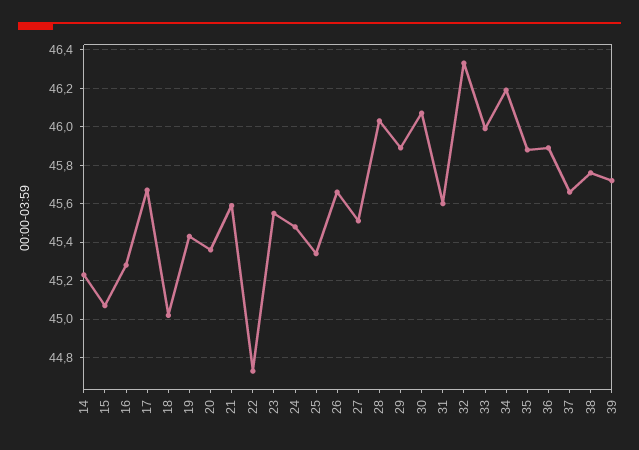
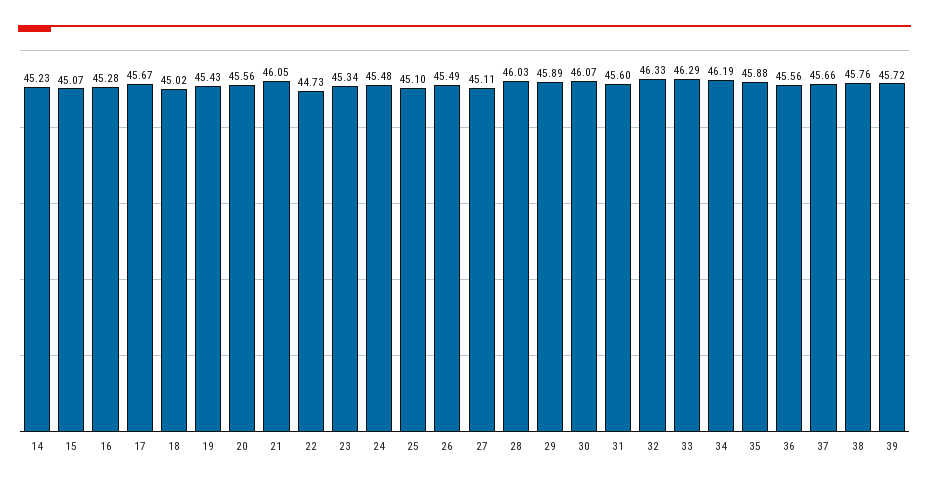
20: 45.35 -> 45.56
21: 45.6 -> 46.05
23: 45.55 -> 45.34
25: 45.35 -> 45.1
26: 45.65 -> 45.49
27: 45.5 -> 45.11
33: 46 -> 46.29
36: 45.9 -> 45.56

